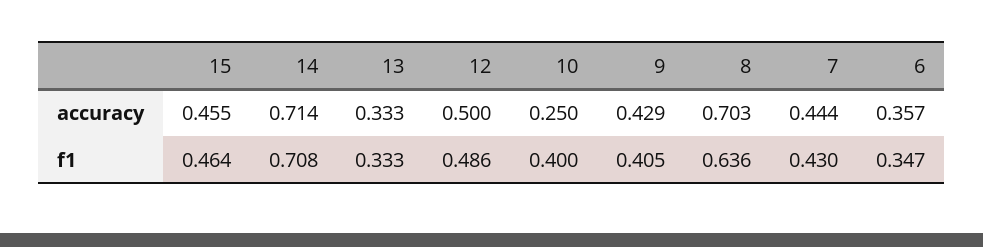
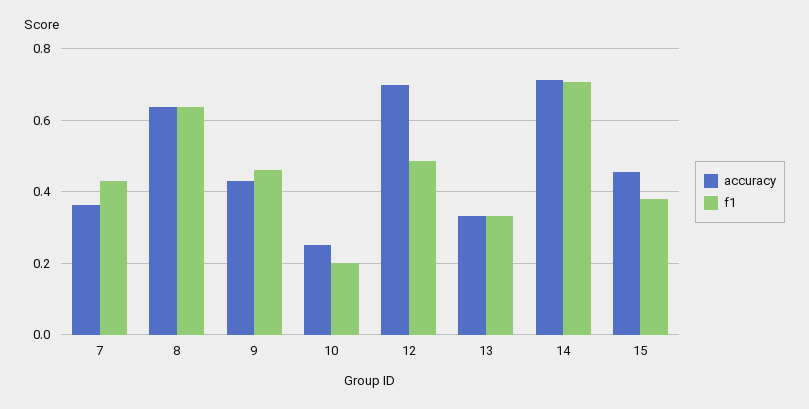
accuracy, 12: 0.5 -> 0.7
accuracy, 8: 0.703 -> 0.64
accuracy, 7: 0.444 -> 0.36
accuracy, 6: 0.357 -> none
f1, 15: 0.464 -> 0.38
f1, 10: 0.4 -> 0.2
f1, 9: 0.405 -> 0.46
f1, 6: 0.347 -> none

